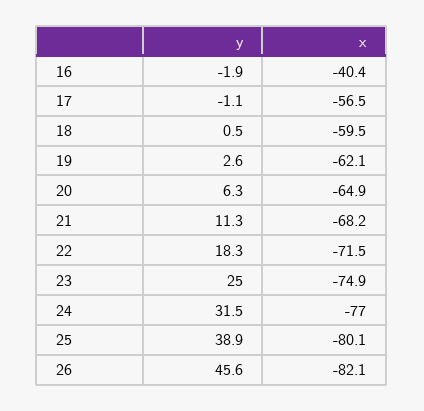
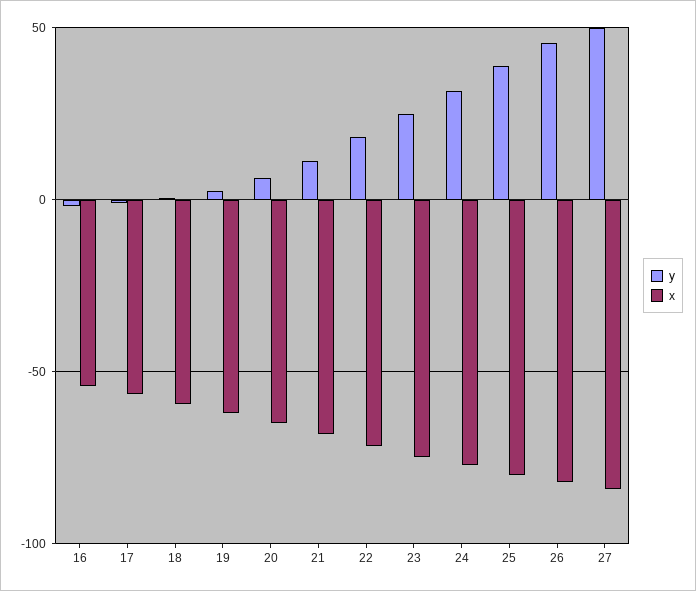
x, 16: -40.4 -> -55
y, 27: none -> 50
x, 27: none -> -85

